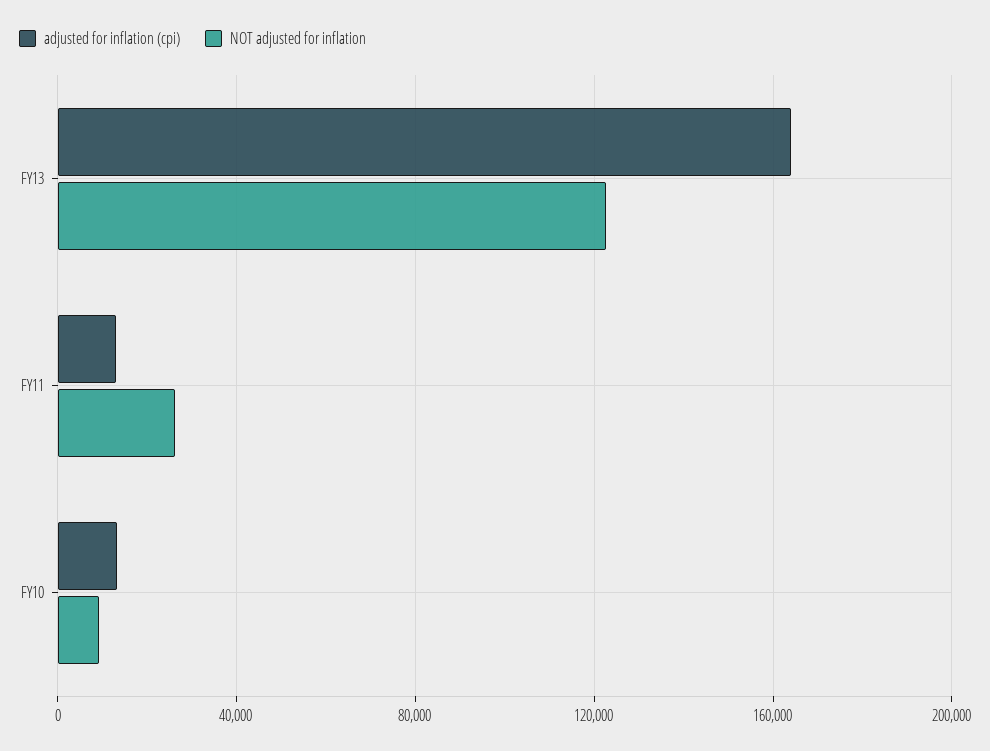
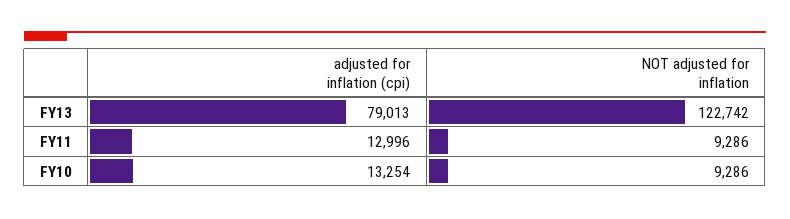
adjusted for inflation (cpi), FY13: 165000 -> 79013
NOT adjusted for inflation, FY11: 25000 -> 9286

